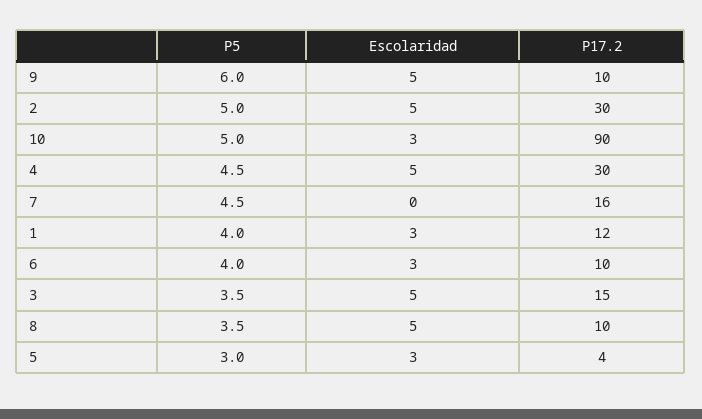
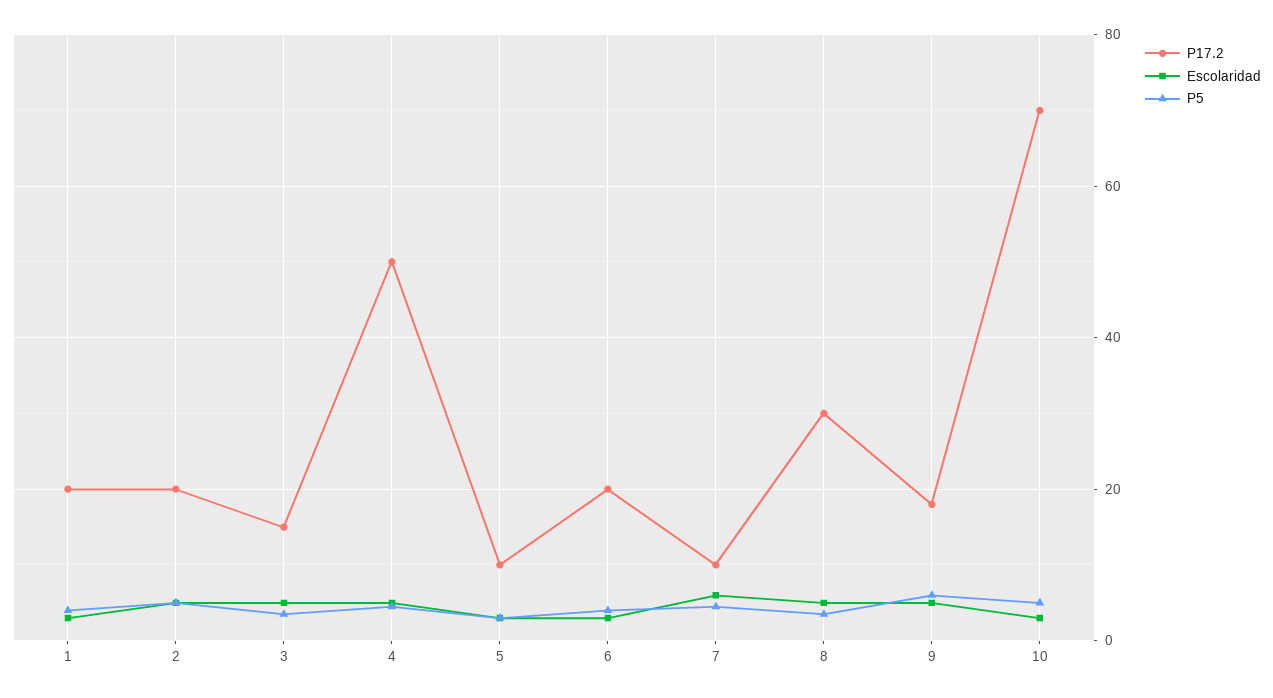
P17.2, 9: 10 -> 18
P17.2, 2: 30 -> 20
P17.2, 10: 90 -> 70
P17.2, 4: 30 -> 50
Escolaridad, 7: 0 -> 6
P17.2, 7: 16 -> 10
P17.2, 1: 12 -> 20
P17.2, 6: 10 -> 20
P17.2, 8: 10 -> 30
P17.2, 5: 4 -> 10

